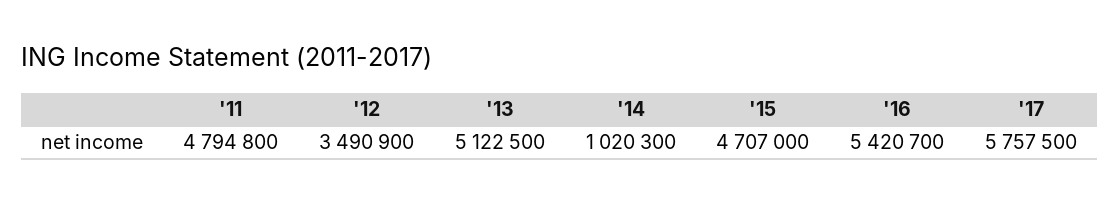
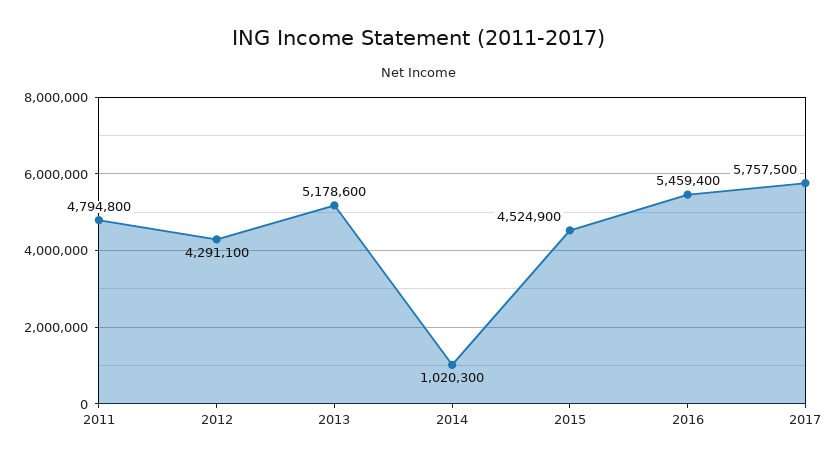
'12: 3490900 -> 4291100
'13: 5122500 -> 5178600
'15: 4707000 -> 4524900
'16: 5420700 -> 5459400

